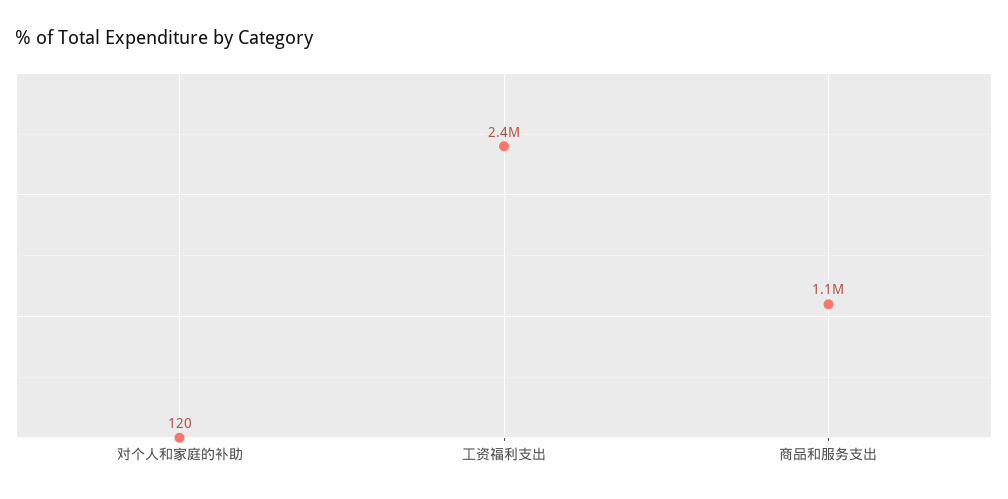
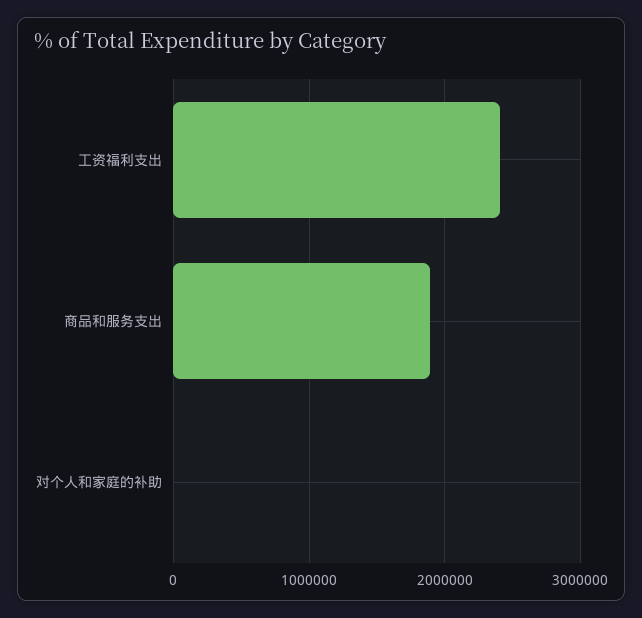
商品和服务支出: 1100000 -> 1900000

